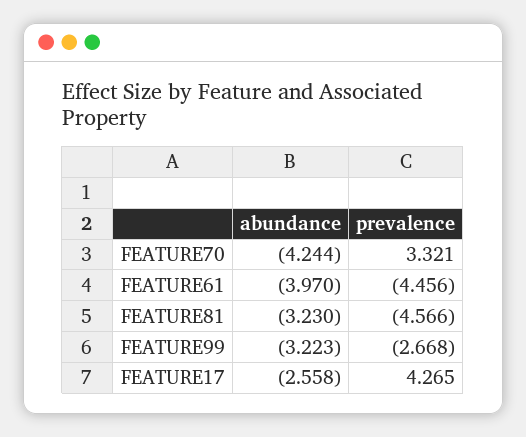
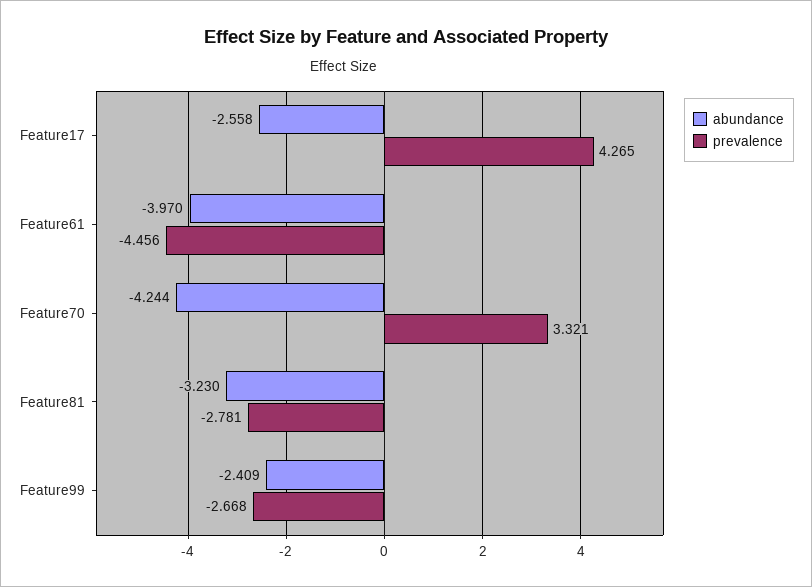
prevalence, FEATURE81: -4.566 -> -2.781
abundance, FEATURE99: -3.223 -> -2.409

